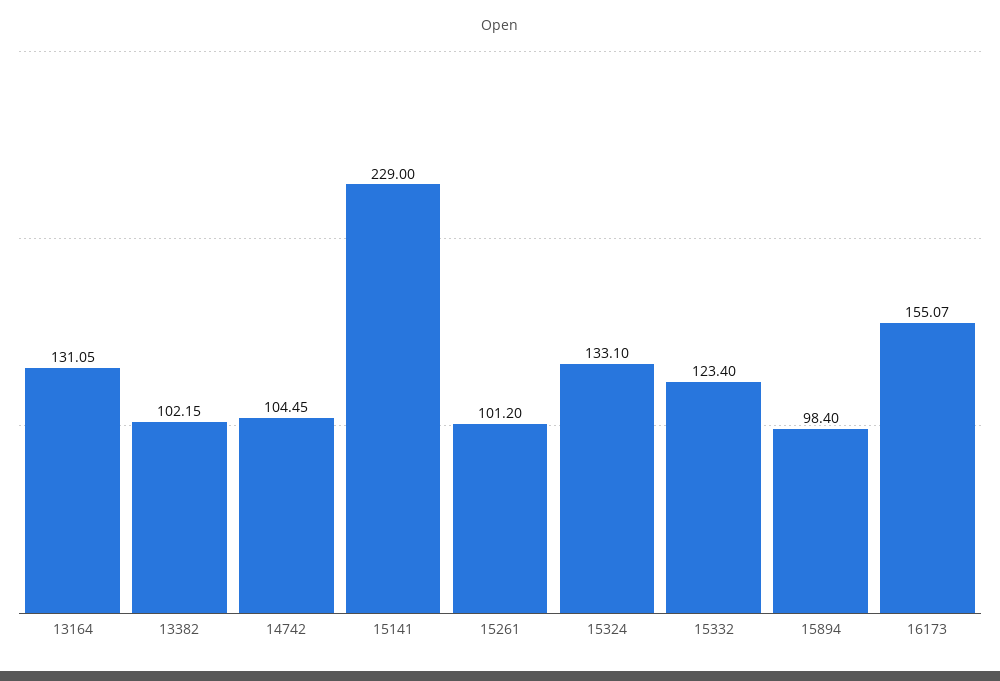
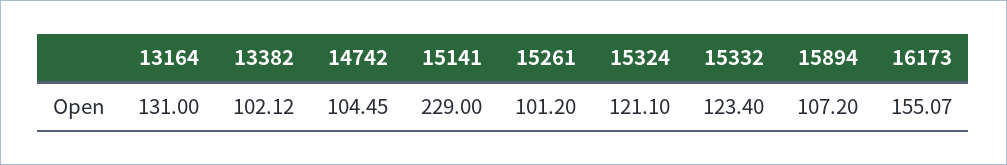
13164: 131.05 -> 131
13382: 102.15 -> 102.12
15324: 133.1 -> 121.1
15894: 98.4 -> 107.2

